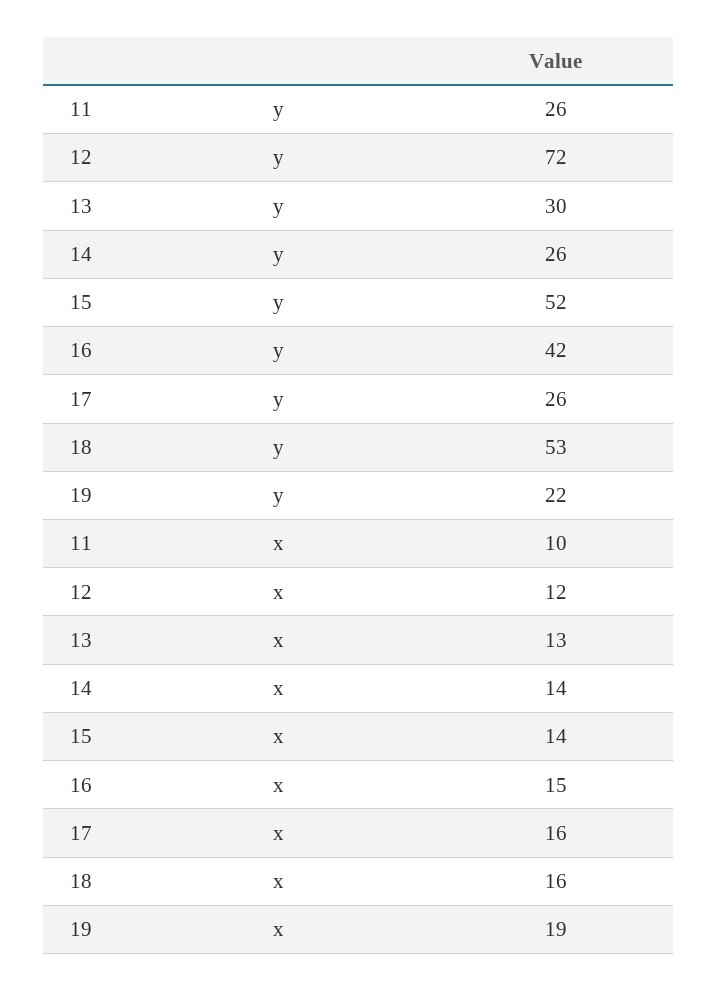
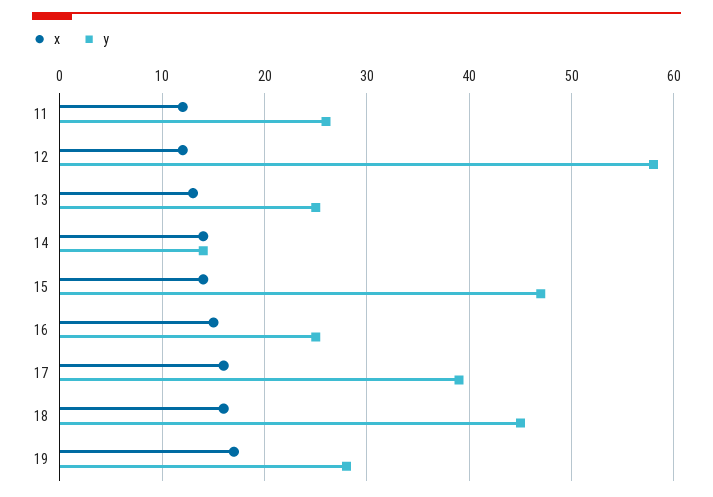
y, 12: 72 -> 58
y, 13: 30 -> 25
y, 14: 26 -> 14
y, 15: 52 -> 47
y, 16: 42 -> 25
y, 17: 26 -> 39
y, 18: 53 -> 45
y, 19: 22 -> 28
x, 11: 10 -> 12
x, 19: 19 -> 17

